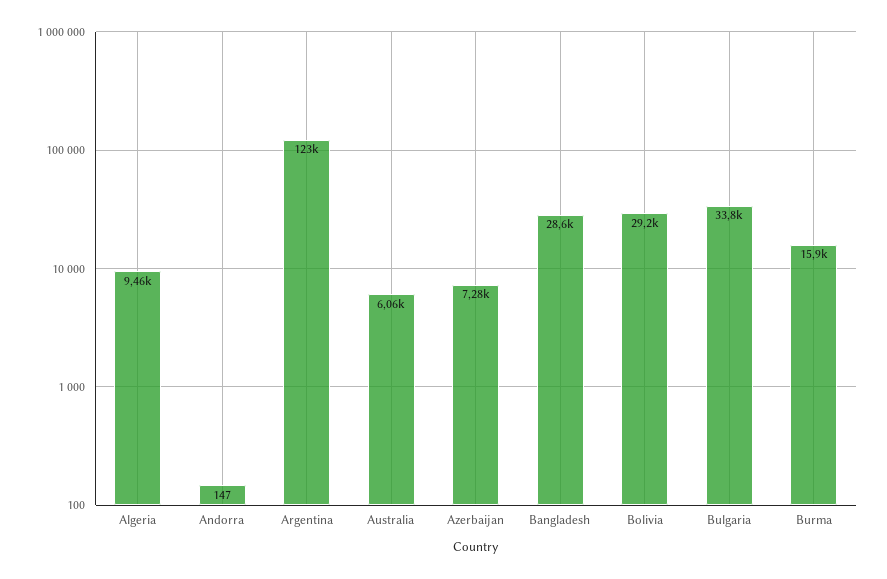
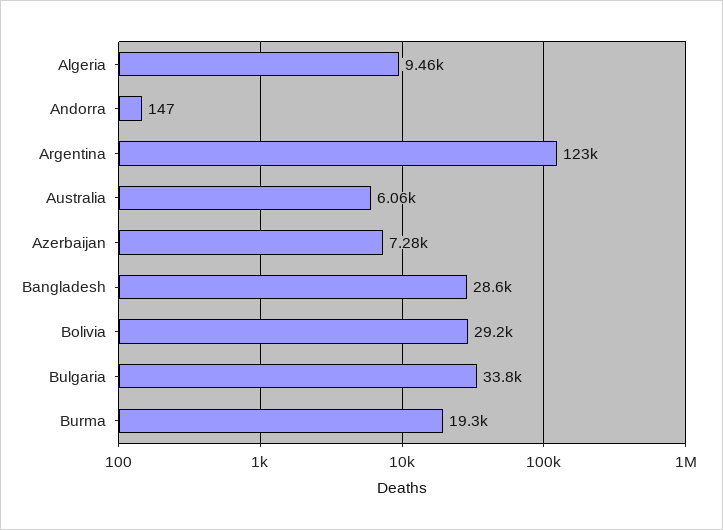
Burma: 15900 -> 19300

